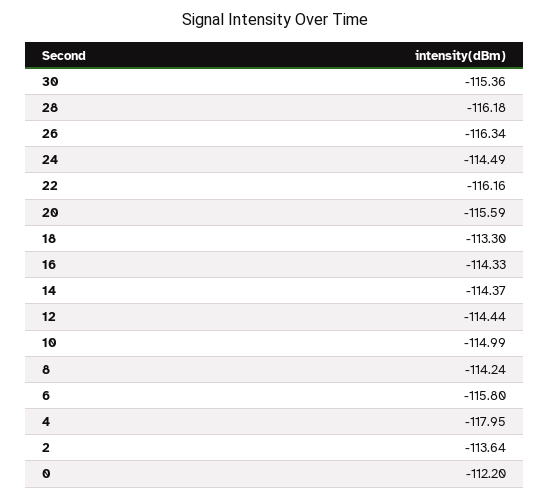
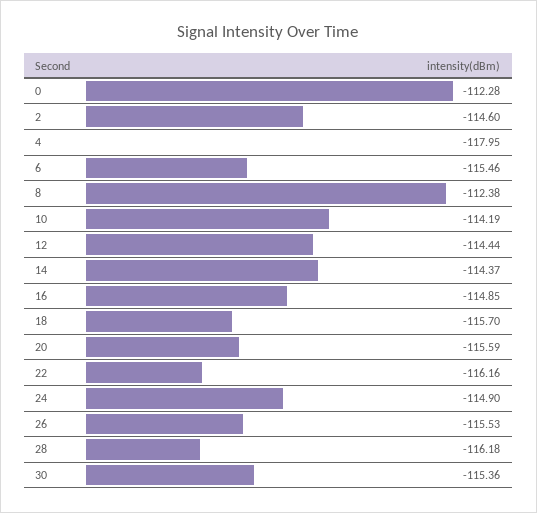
26: -116.34 -> -115.53
24: -114.49 -> -114.9
18: -113.3 -> -115.7
16: -114.33 -> -114.85
10: -114.99 -> -114.19
8: -114.24 -> -112.38
6: -115.8 -> -115.46
2: -113.64 -> -114.6
0: -112.2 -> -112.28

